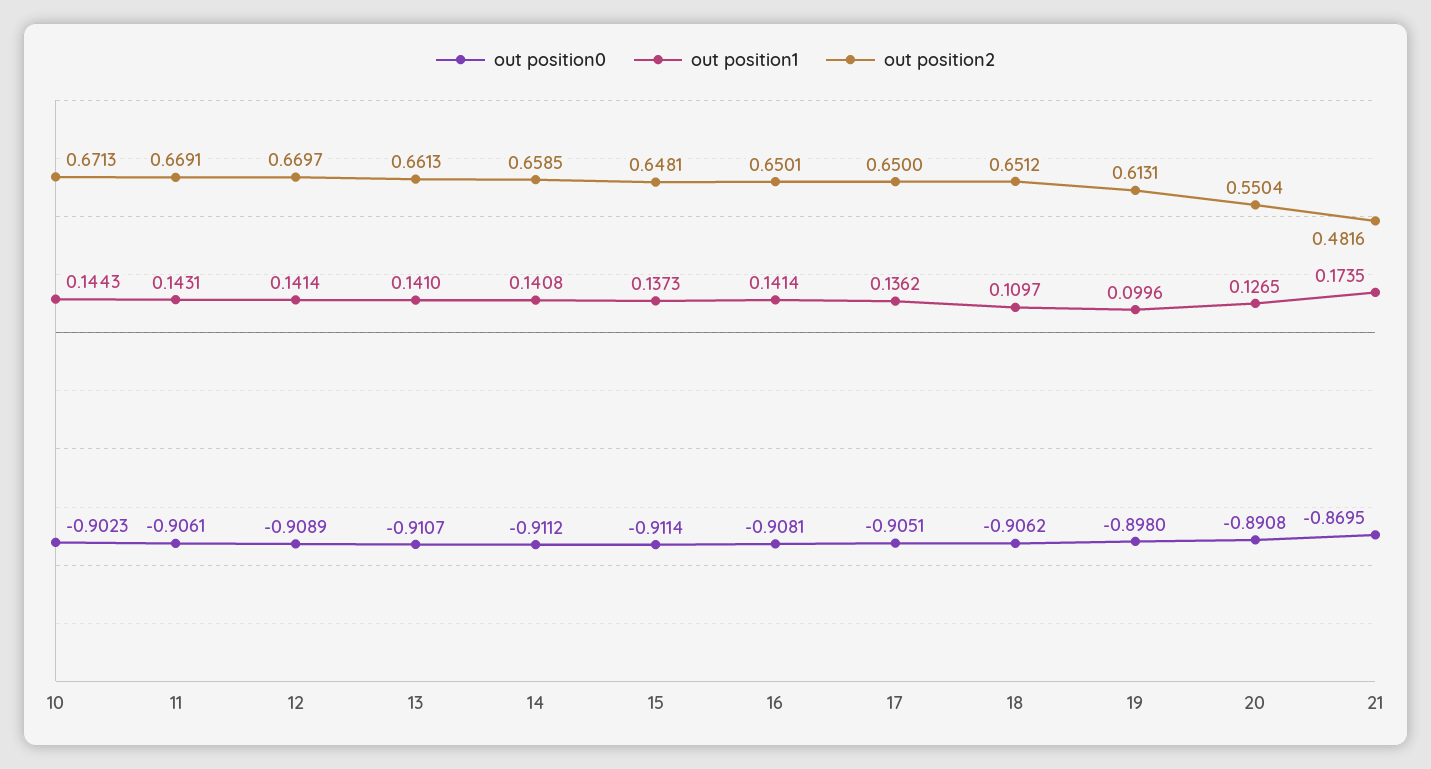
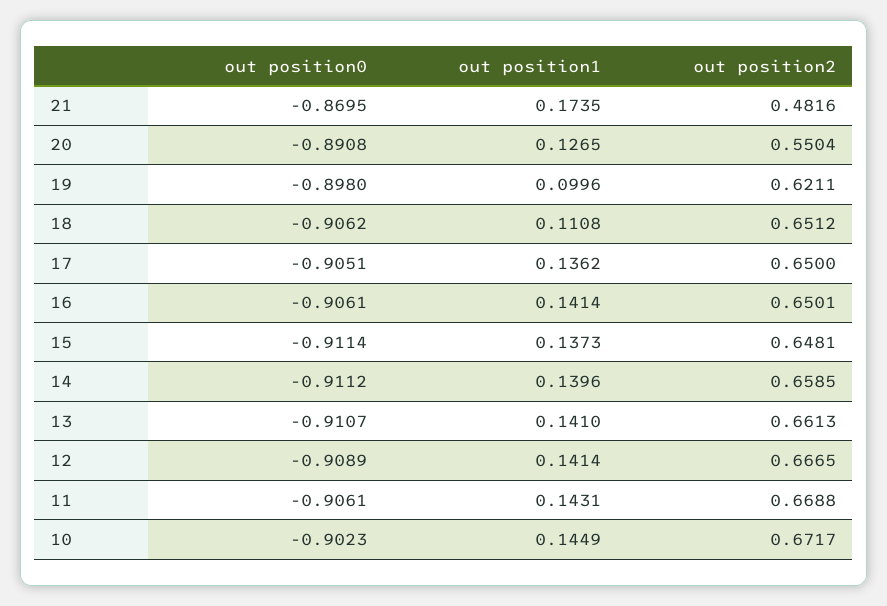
out position1, 10: 0.1443 -> 0.1449
out position2, 10: 0.6713 -> 0.6717
out position2, 11: 0.6691 -> 0.6688
out position2, 12: 0.6697 -> 0.6665
out position1, 14: 0.1408 -> 0.1396
out position0, 16: -0.9081 -> -0.9061
out position1, 18: 0.1097 -> 0.1108
out position2, 19: 0.6131 -> 0.6211

